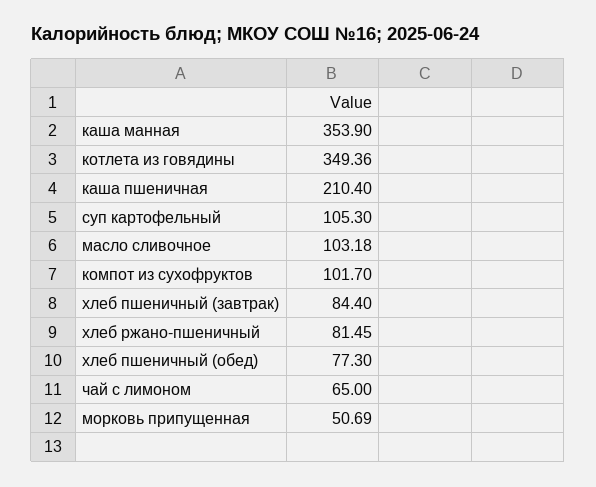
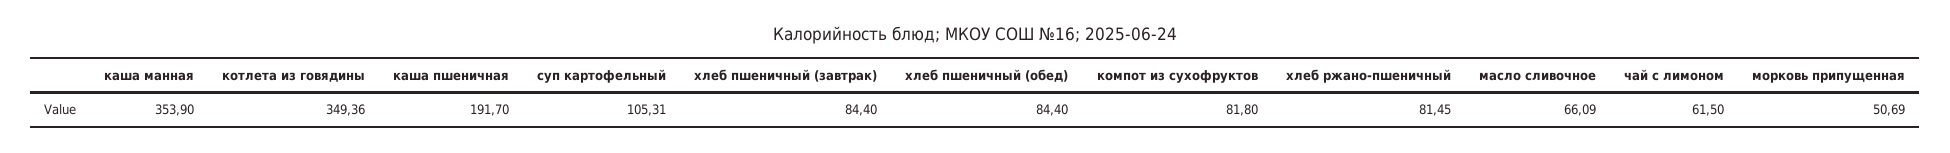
каша пшеничная: 210.4 -> 191.7
суп картофельный: 105.3 -> 105.31
масло сливочное: 103.18 -> 66.09
компот из сухофруктов: 101.7 -> 81.8
хлеб пшеничный (обед): 77.3 -> 84.4
чай с лимоном: 65 -> 61.5

